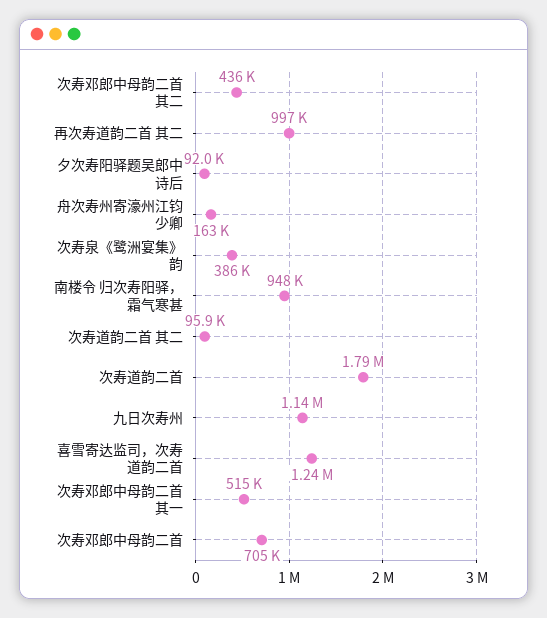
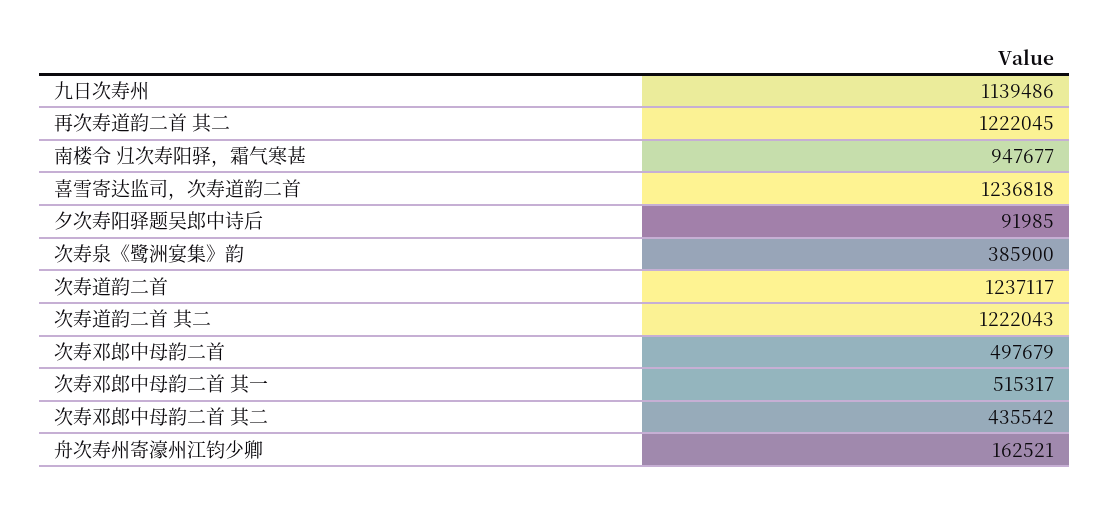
再次寿道韵二首 其二: 997000 -> 1222045
次寿道韵二首 其二: 95900 -> 1222043
次寿道韵二首: 1790000 -> 1237117
次寿邓郎中母韵二首: 705000 -> 497679

